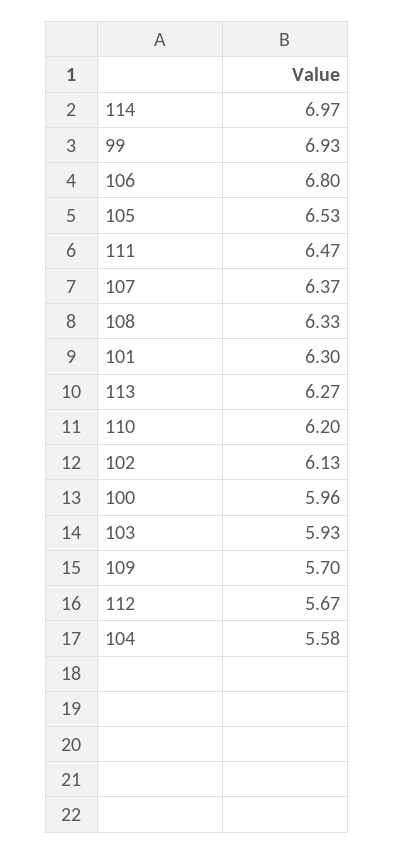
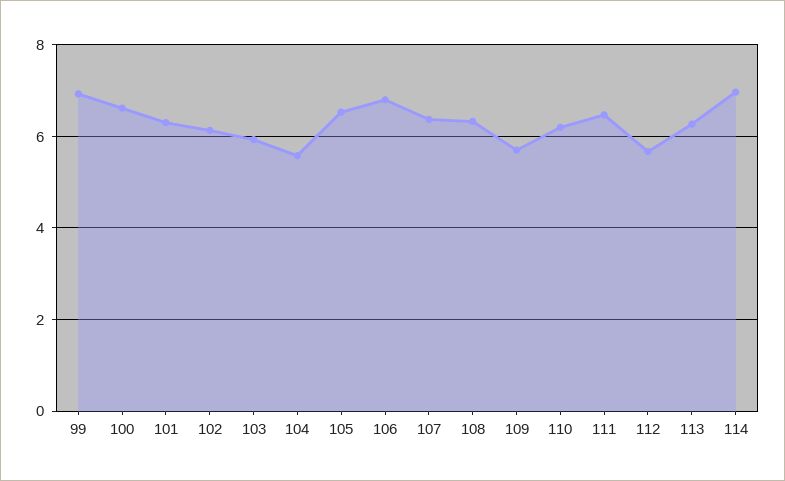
100: 5.96 -> 6.6

